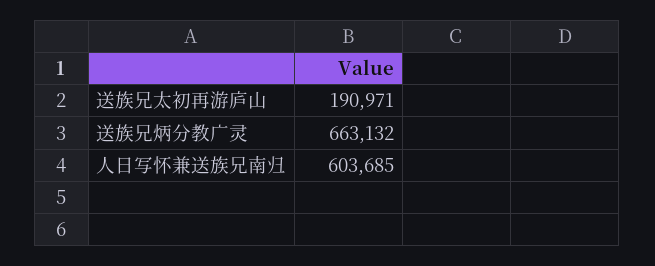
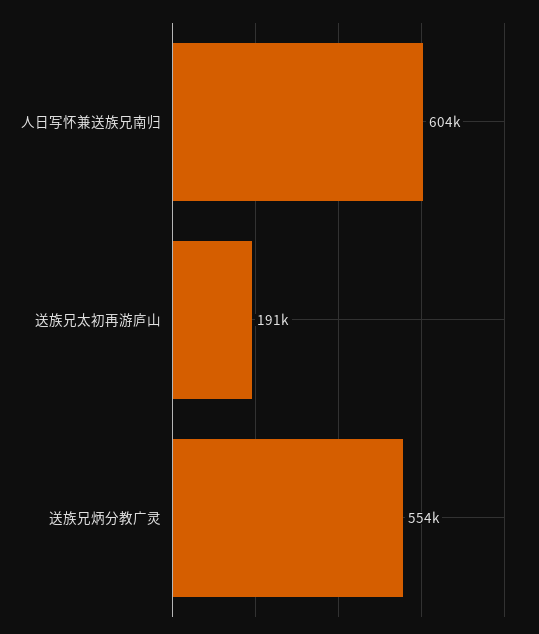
送族兄炳分教广灵: 663132 -> 554000

